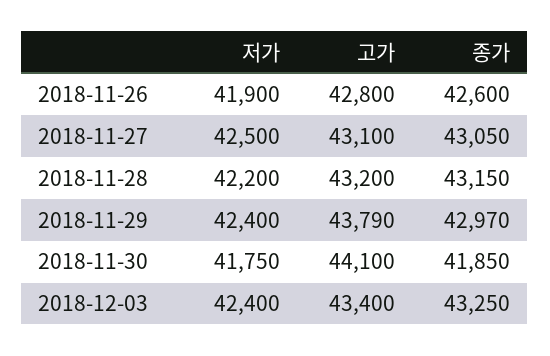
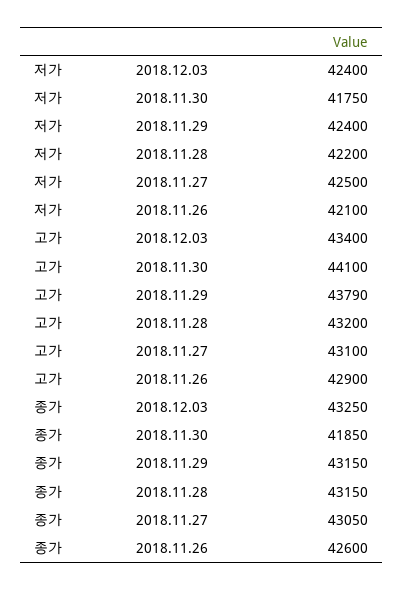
저가, 2018-11-26: 41900 -> 42100
고가, 2018-11-26: 42800 -> 42900
종가, 2018-11-29: 42970 -> 43150

